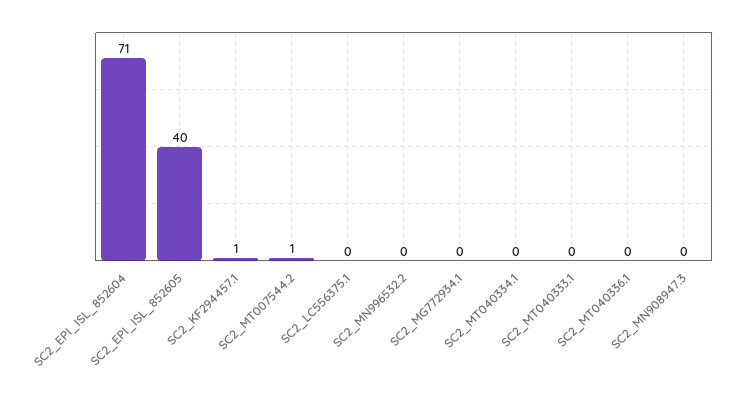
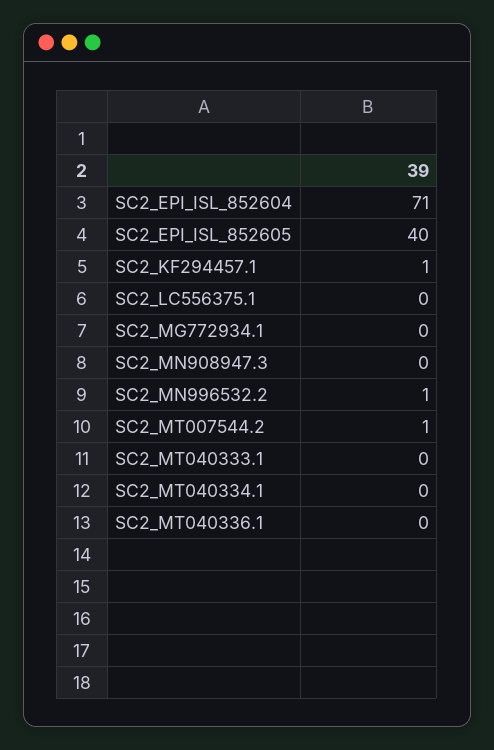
SC2_MN996532.2: 0 -> 1

